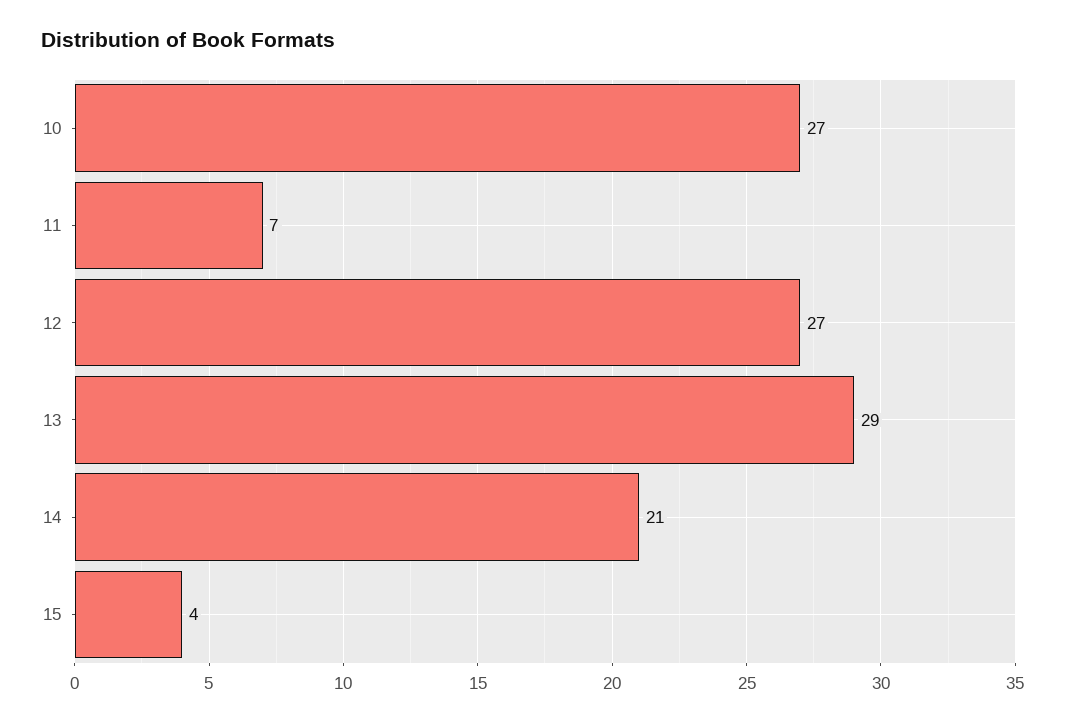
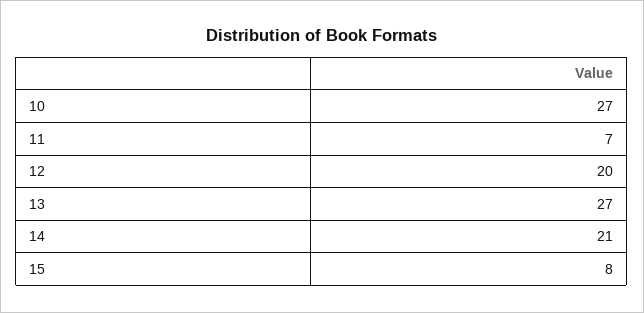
12: 27 -> 20
13: 29 -> 27
15: 4 -> 8

